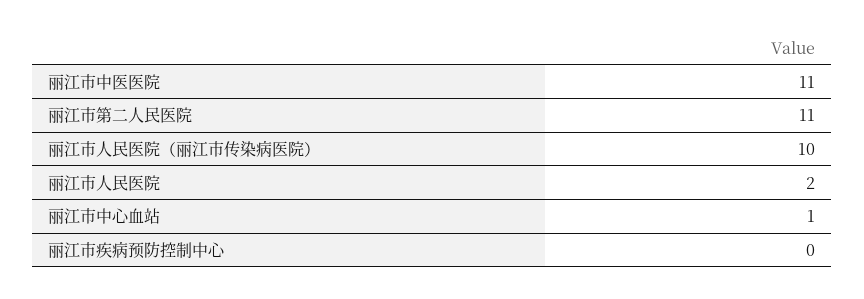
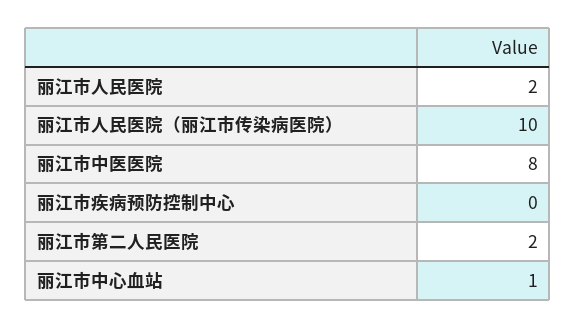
丽江市中医医院: 11 -> 8
丽江市第二人民医院: 11 -> 2

